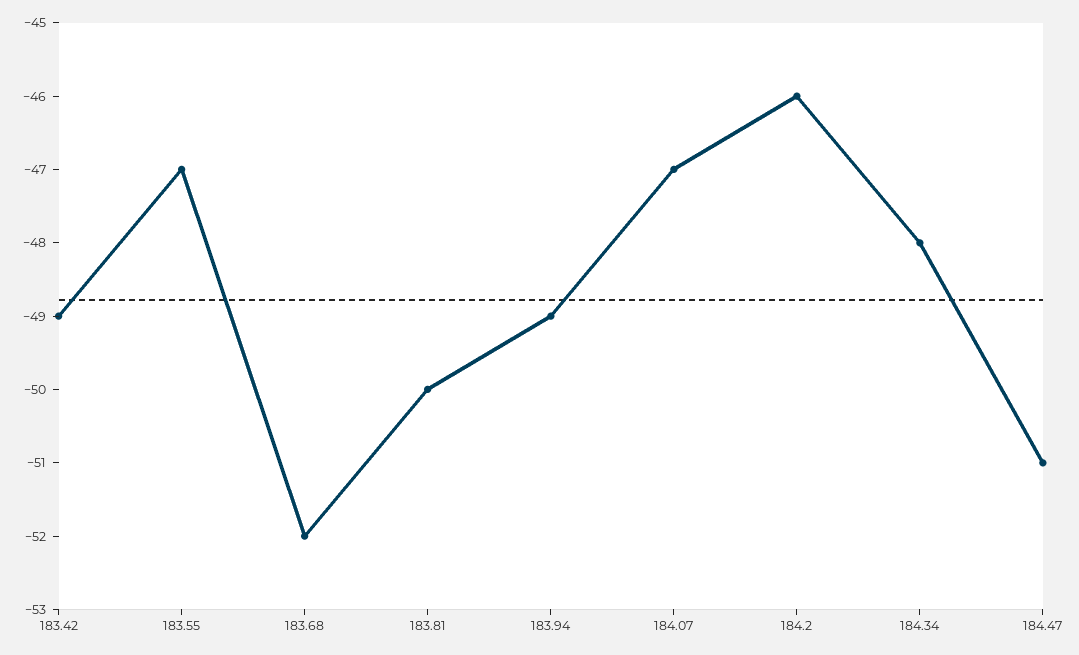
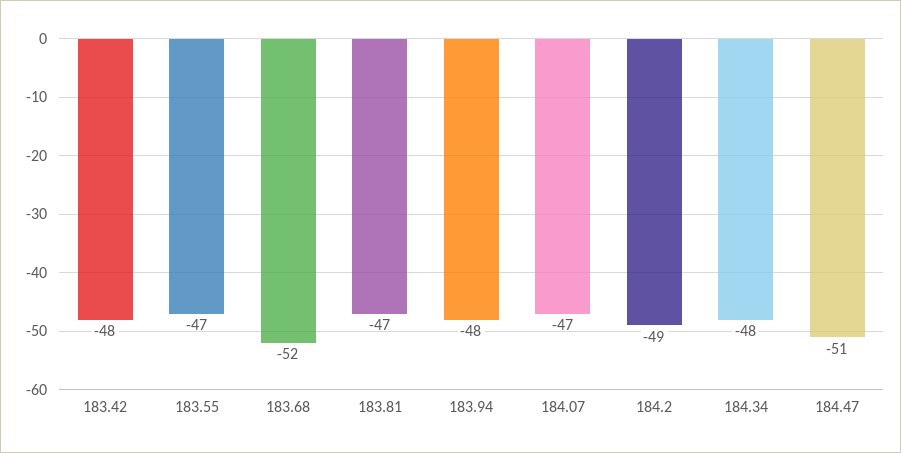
183.42: -49 -> -48
183.81: -50 -> -47
183.94: -49 -> -48
184.2: -46 -> -49

